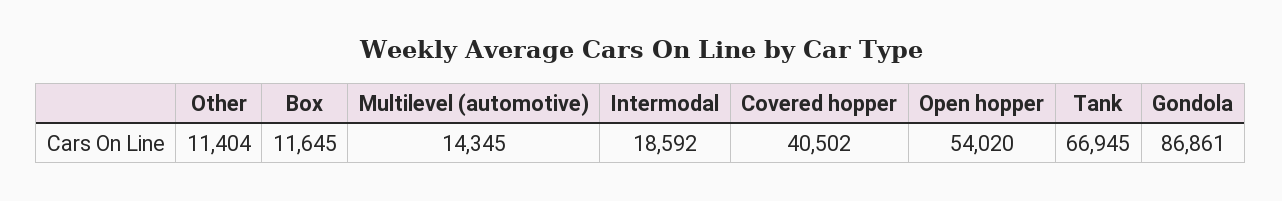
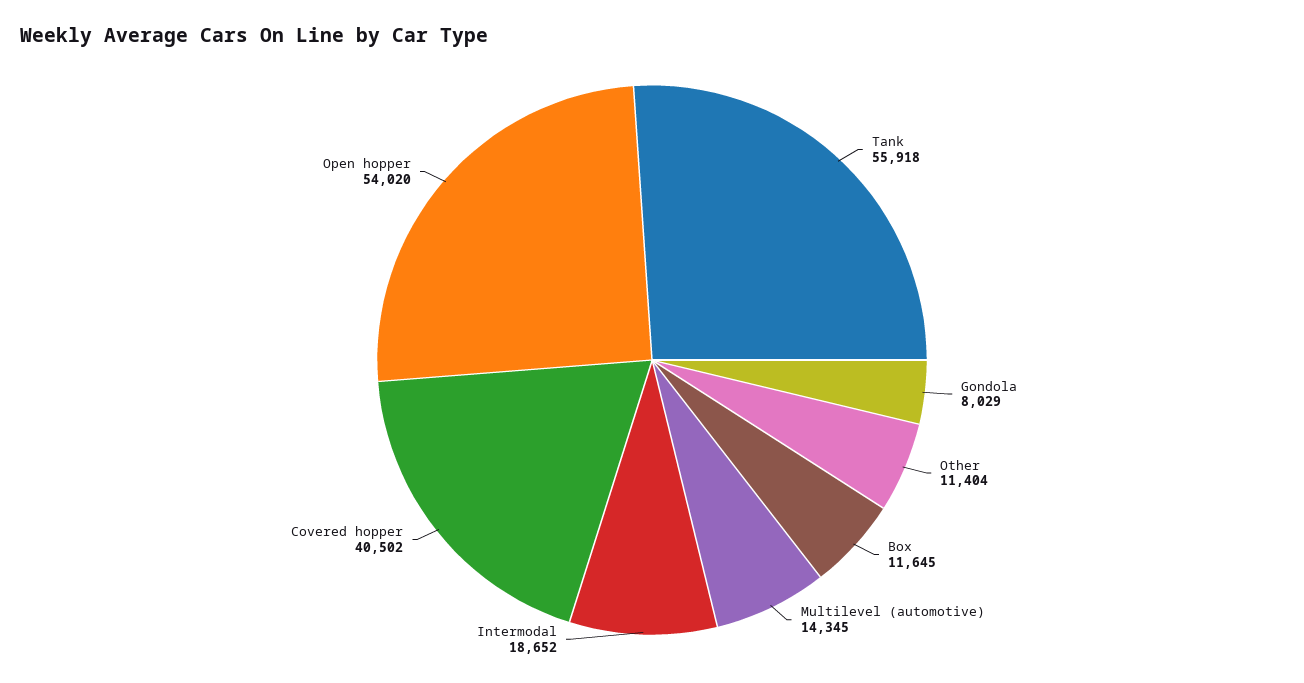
Intermodal: 18592 -> 18652
Tank: 66945 -> 55918
Gondola: 86861 -> 8029

